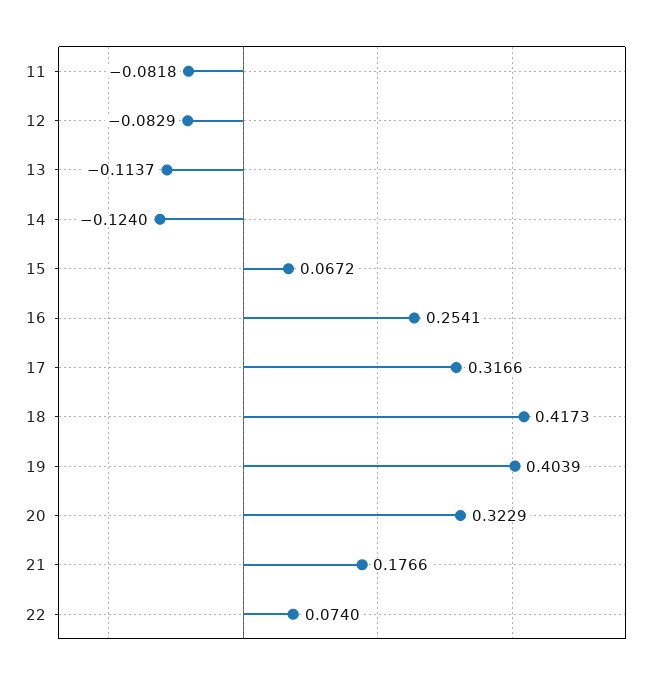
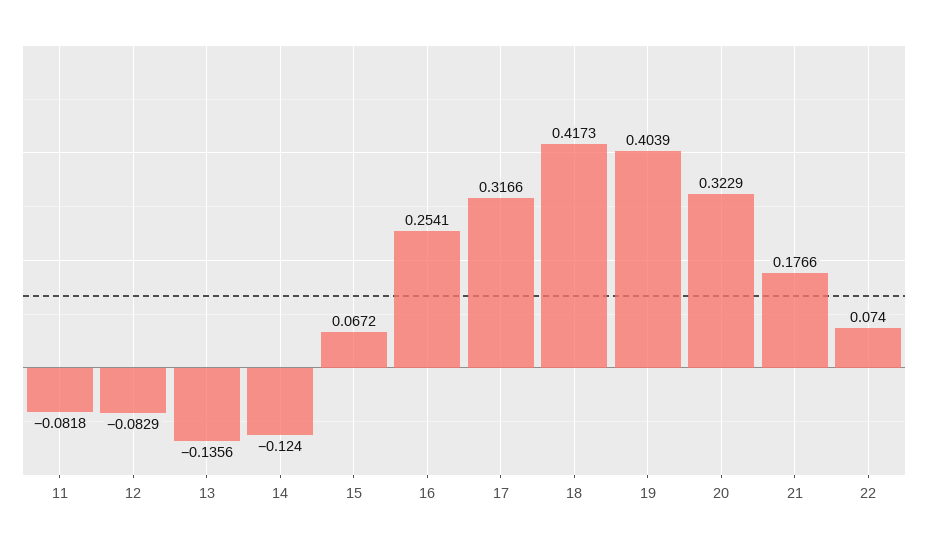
13: -0.1137 -> -0.1356

